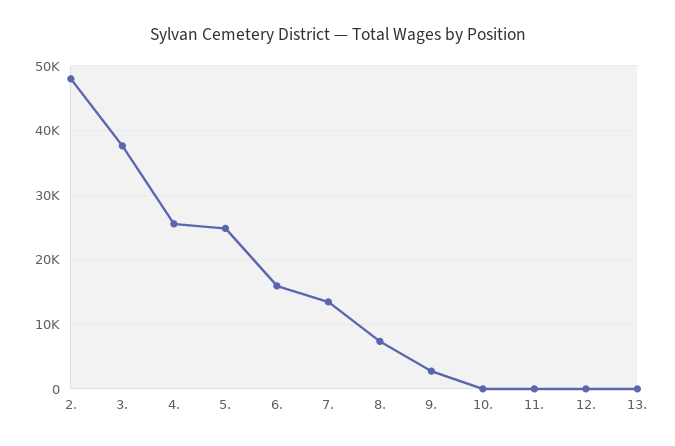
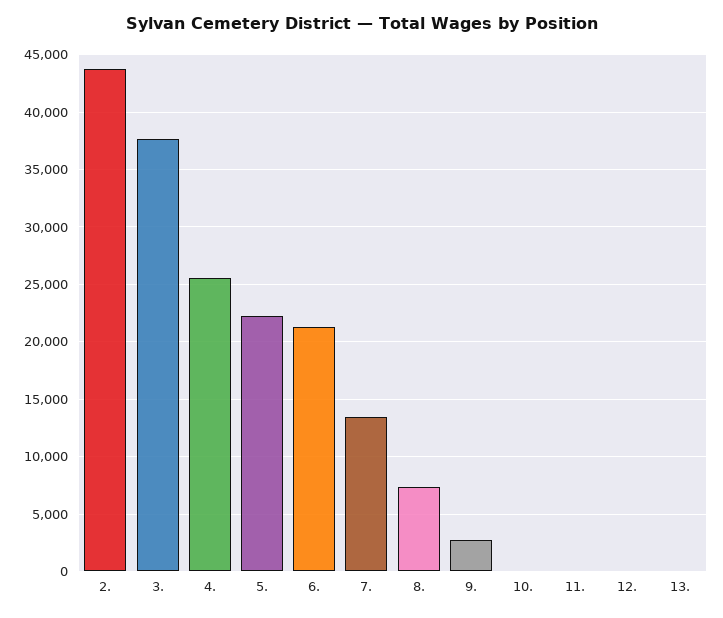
2.: 48000 -> 44000
5.: 25000 -> 22000
6.: 16000 -> 21000

